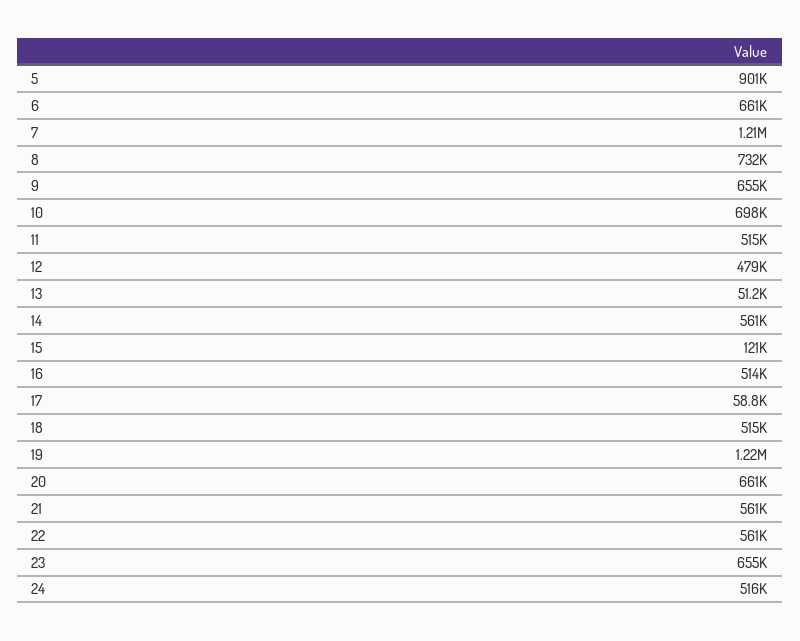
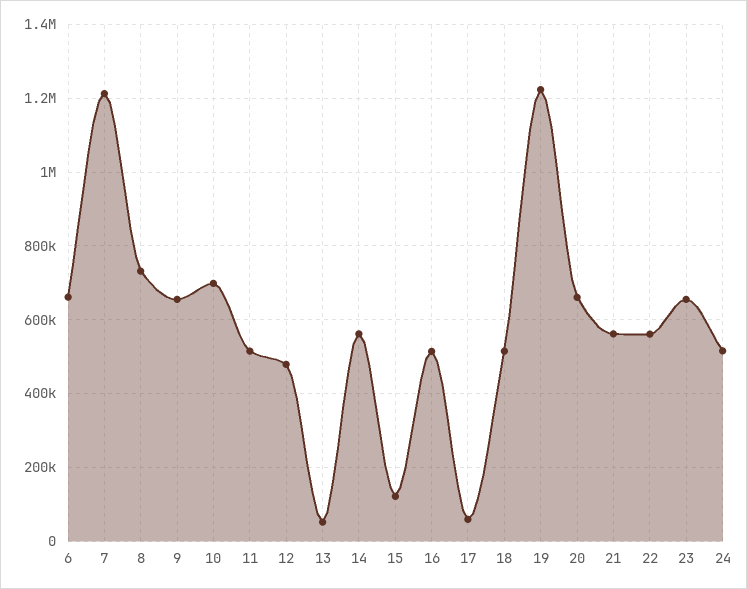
5: 901000 -> none

